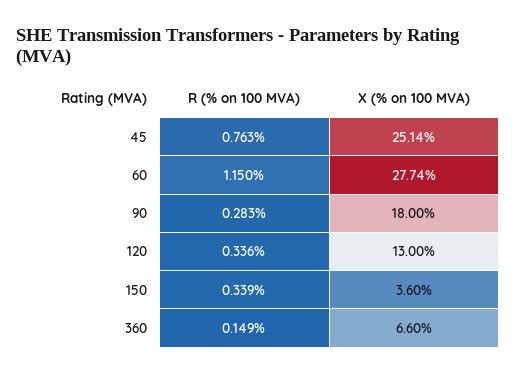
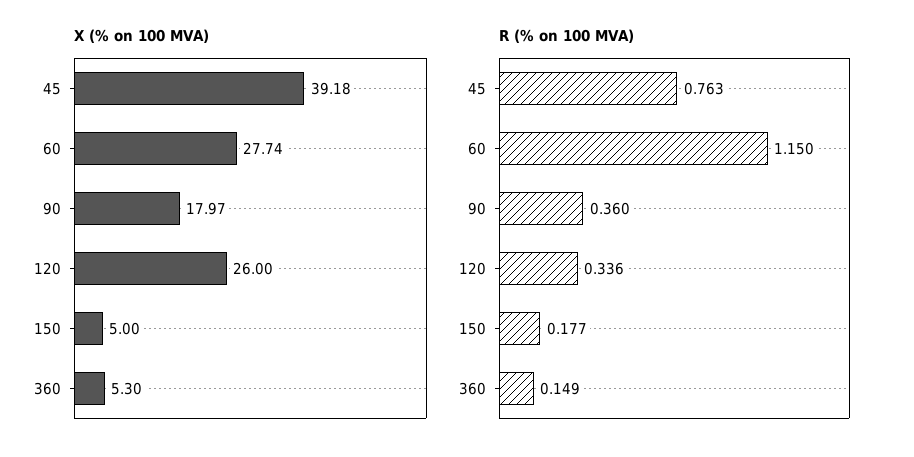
X (% on 100 MVA), 45: 25.14 -> 39.18
R (% on 100 MVA), 90: 0.283 -> 0.36
X (% on 100 MVA), 90: 18 -> 17.97
X (% on 100 MVA), 120: 13 -> 26
R (% on 100 MVA), 150: 0.339 -> 0.177
X (% on 100 MVA), 150: 3.6 -> 5
X (% on 100 MVA), 360: 6.6 -> 5.3

